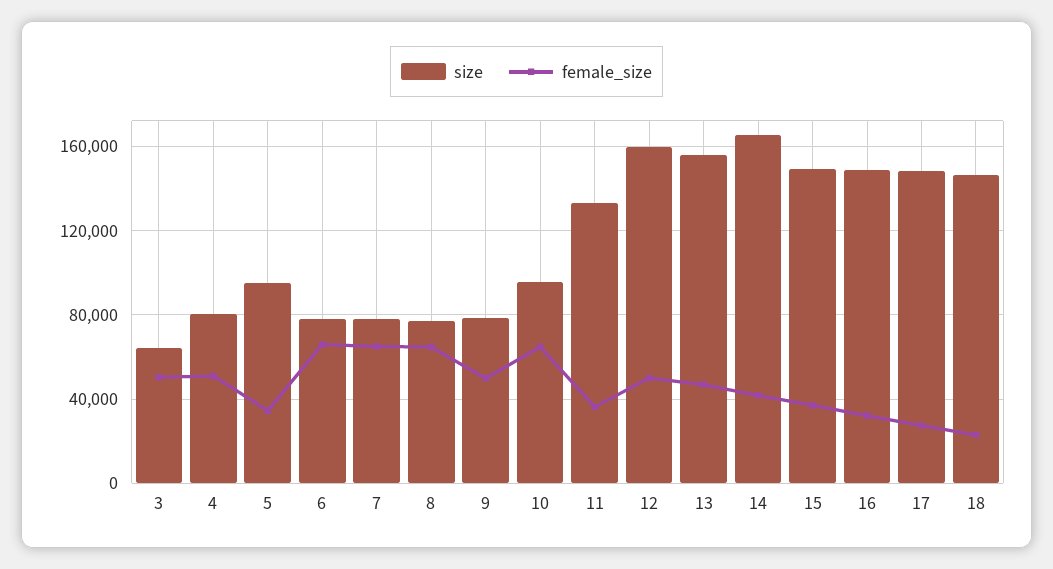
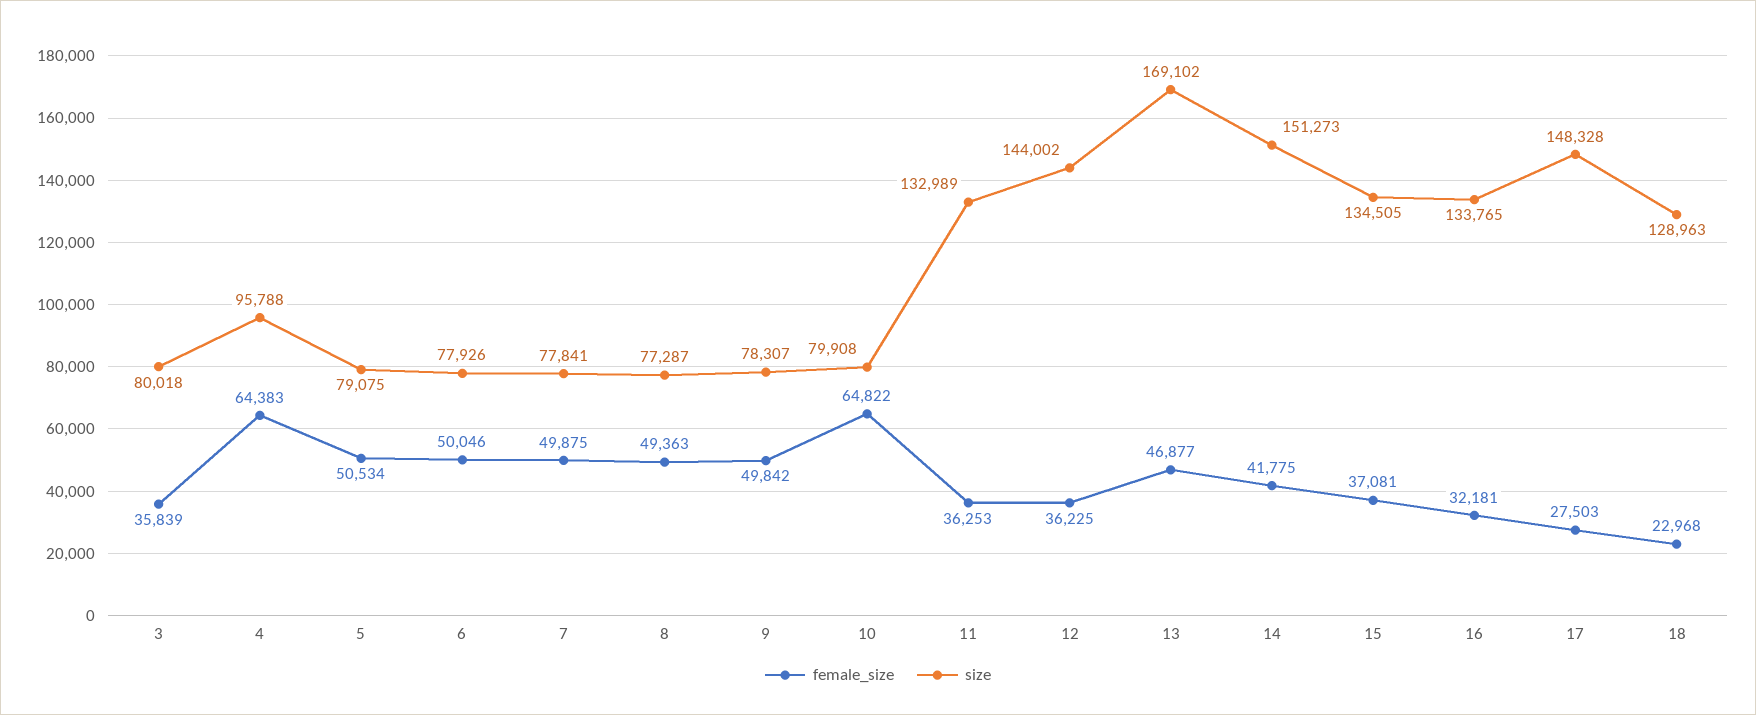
size, 3: 65000 -> 80018
female_size, 3: 50000 -> 35839
size, 4: 80000 -> 95788
female_size, 4: 50000 -> 64383
size, 5: 95000 -> 79075
female_size, 5: 35000 -> 50534
female_size, 6: 65000 -> 50046
female_size, 7: 65000 -> 49875
female_size, 8: 65000 -> 49363
size, 10: 95000 -> 79908
size, 12: 160000 -> 144002
female_size, 12: 50000 -> 36225
size, 13: 155000 -> 169102
size, 14: 165000 -> 151273
size, 15: 150000 -> 134505
size, 16: 150000 -> 133765
size, 18: 145000 -> 128963

